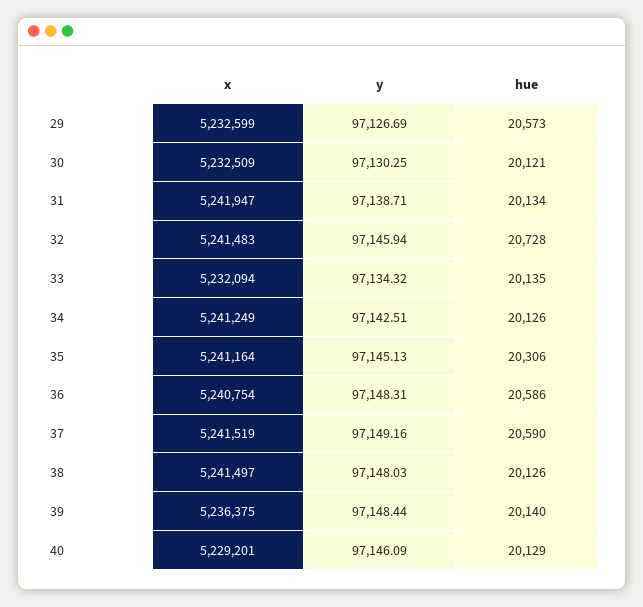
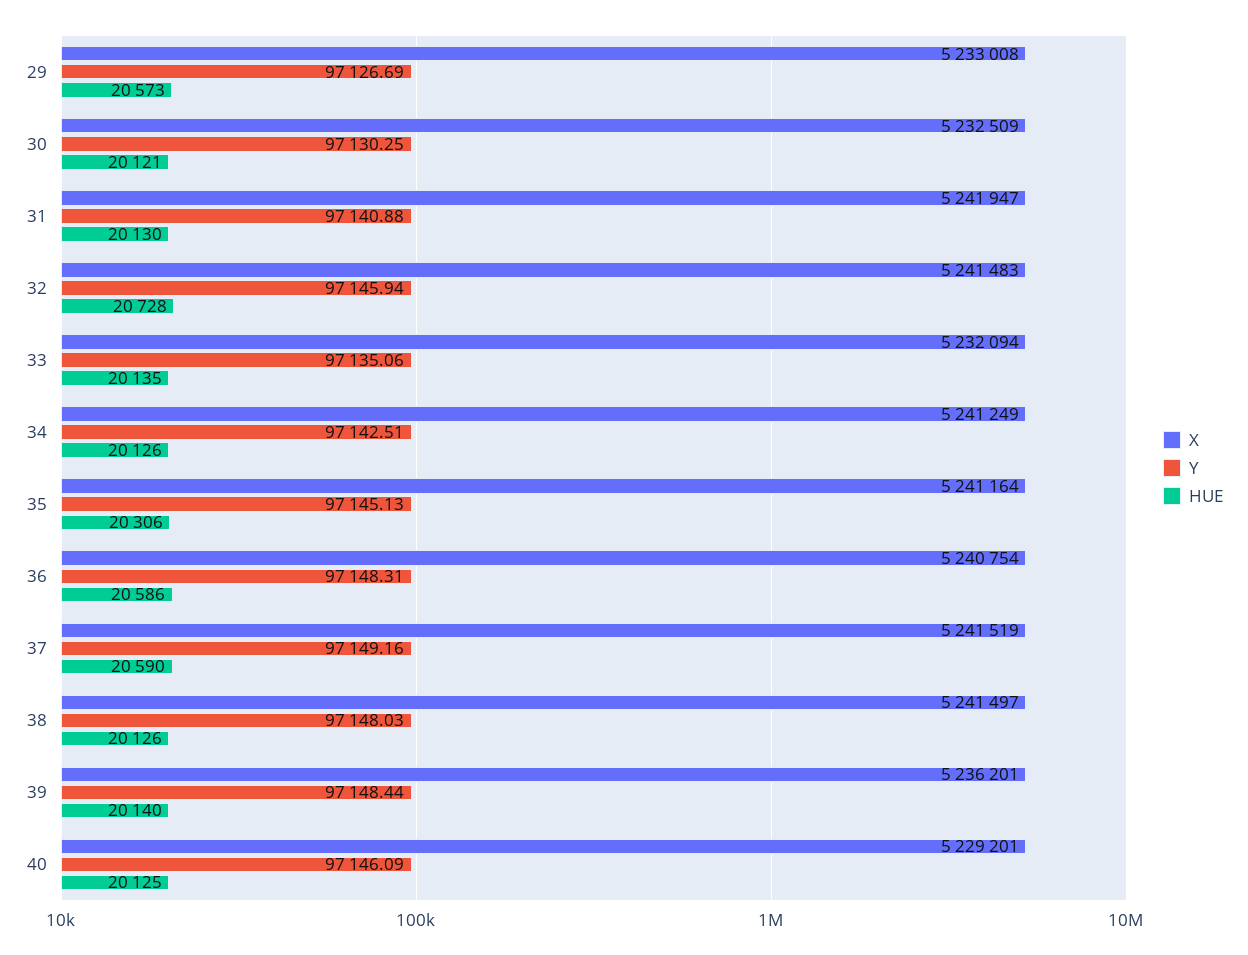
x, 29: 5232599 -> 5233008
y, 31: 97138.71 -> 97140.88
hue, 31: 20134 -> 20130
y, 33: 97134.32 -> 97135.06
x, 39: 5236375 -> 5236201
hue, 40: 20129 -> 20125

